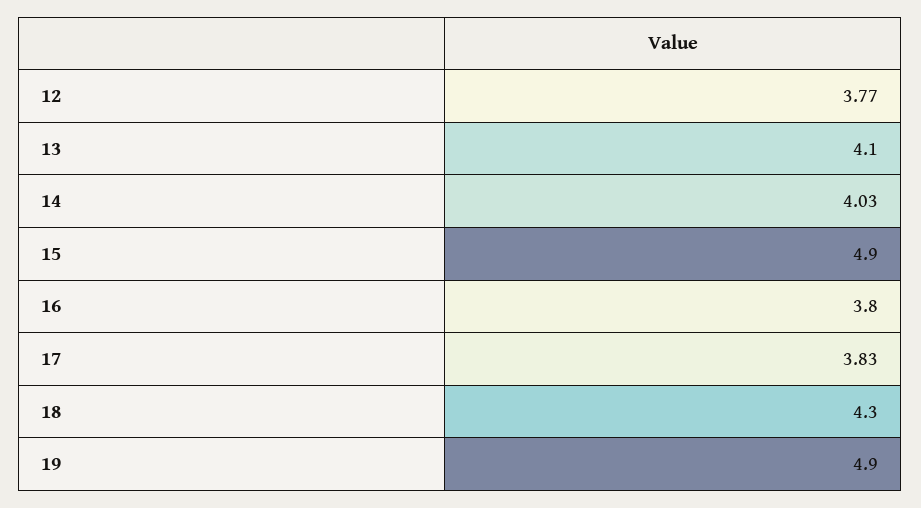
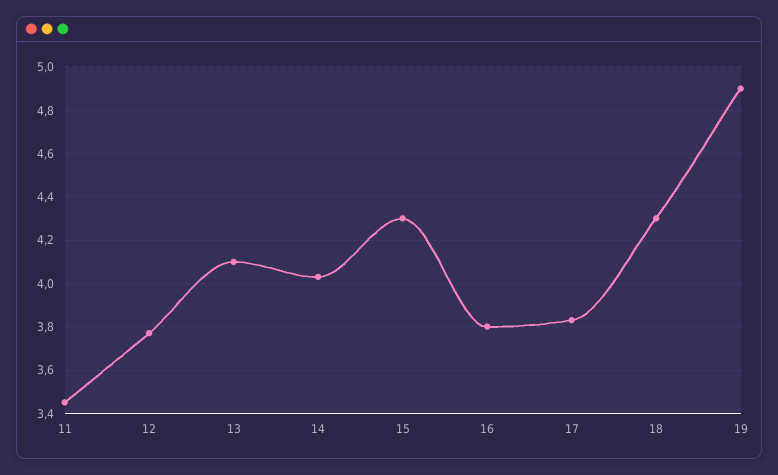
15: 4.9 -> 4.3
11: none -> 3.45

